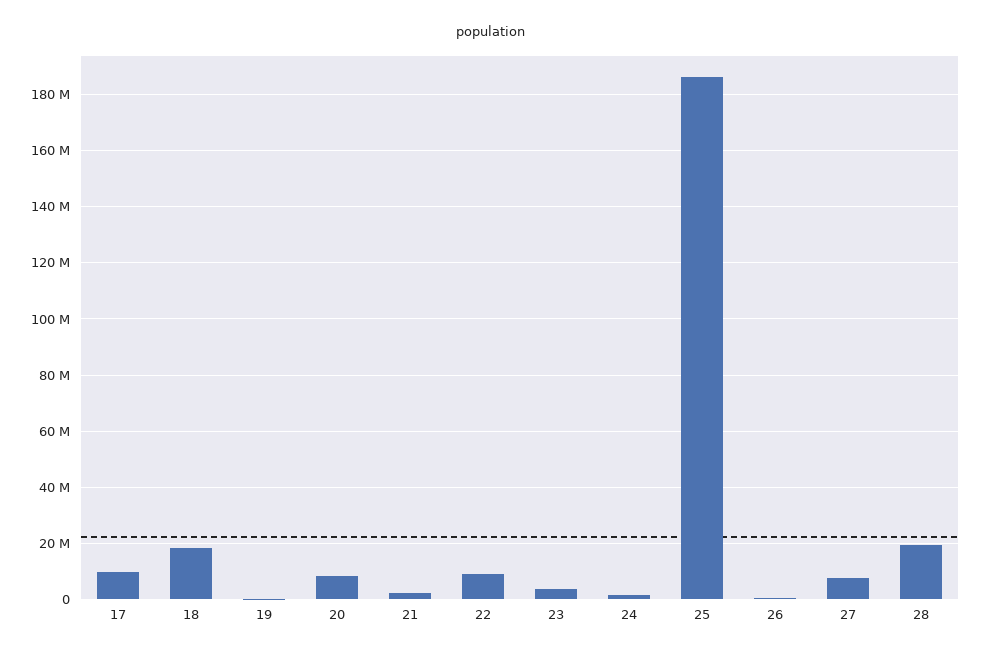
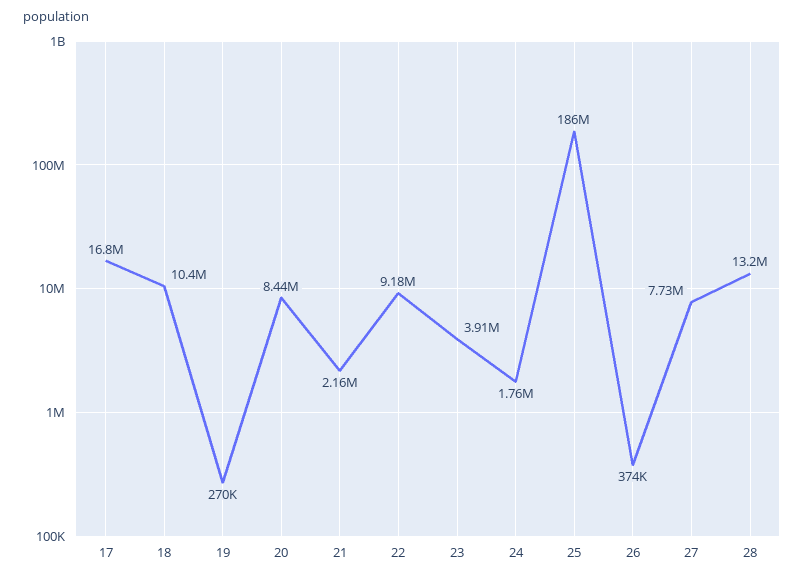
17: 10000000 -> 16800000
18: 17500000 -> 10400000
28: 20000000 -> 13200000

